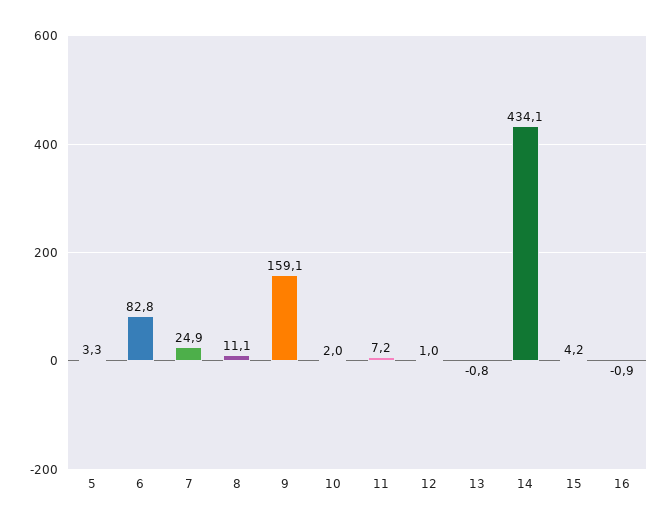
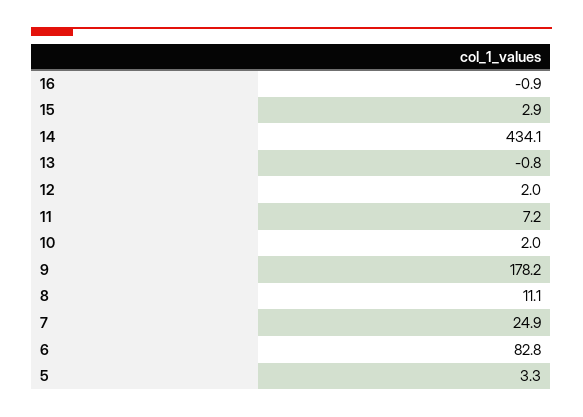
9: 159.1 -> 178.2
12: 1 -> 2
15: 4.2 -> 2.9

